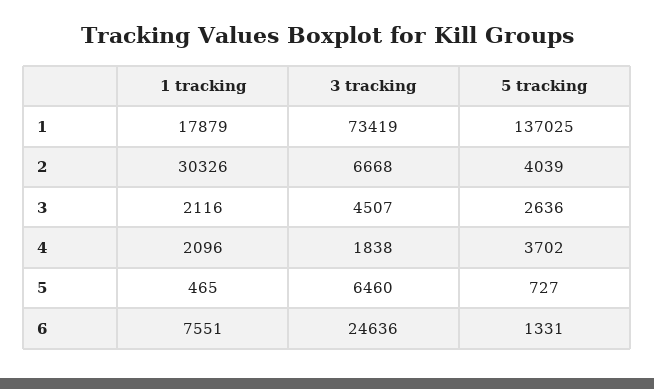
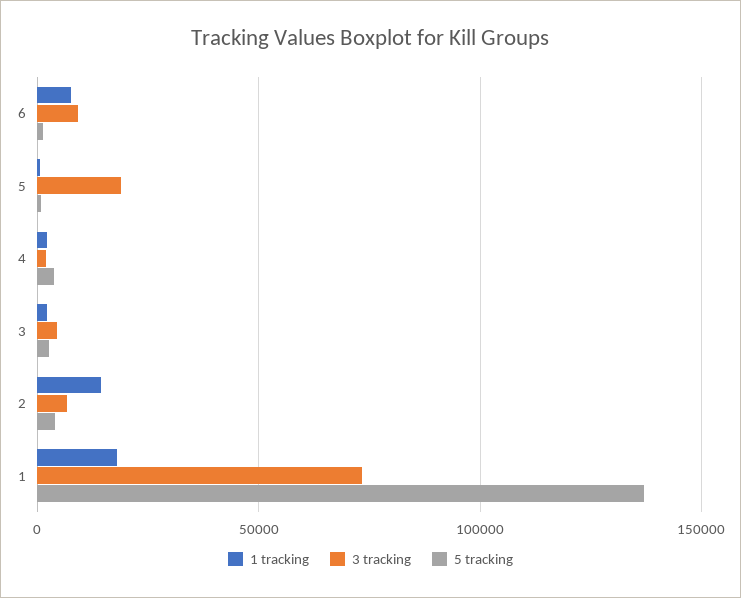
1 tracking, 2: 30326 -> 15000
3 tracking, 5: 6460 -> 20000
3 tracking, 6: 24636 -> 10000

